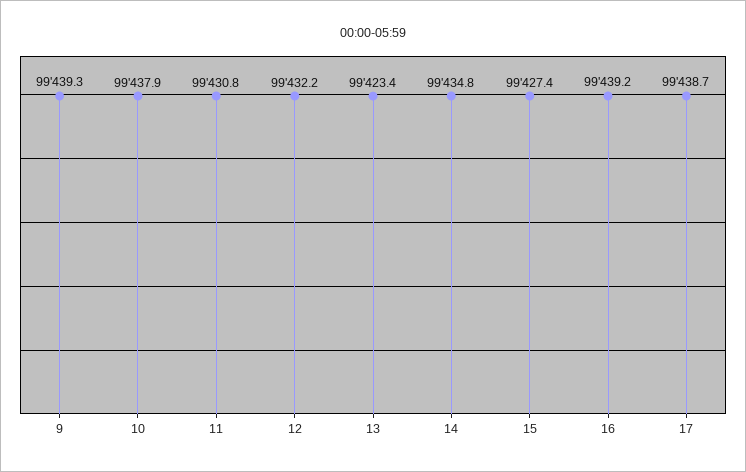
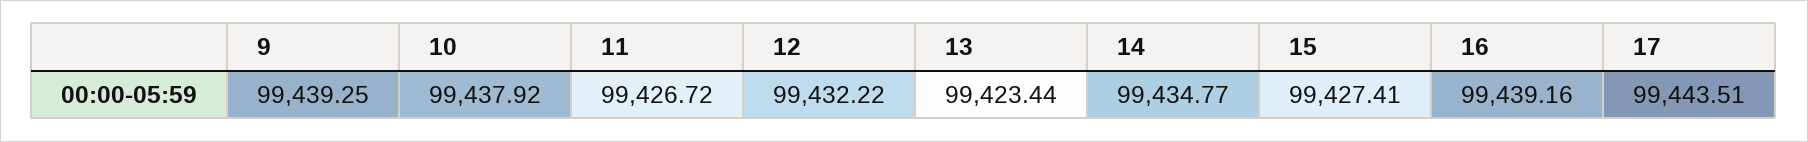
11: 99430.8 -> 99426.72
17: 99438.7 -> 99443.51

